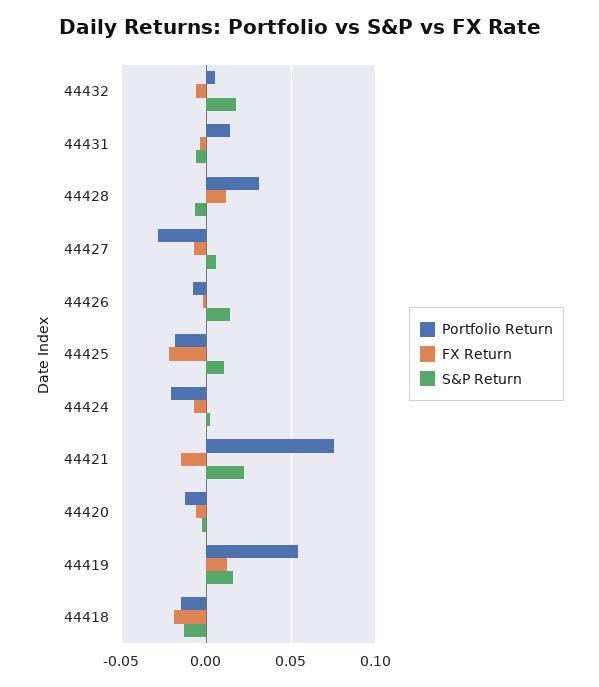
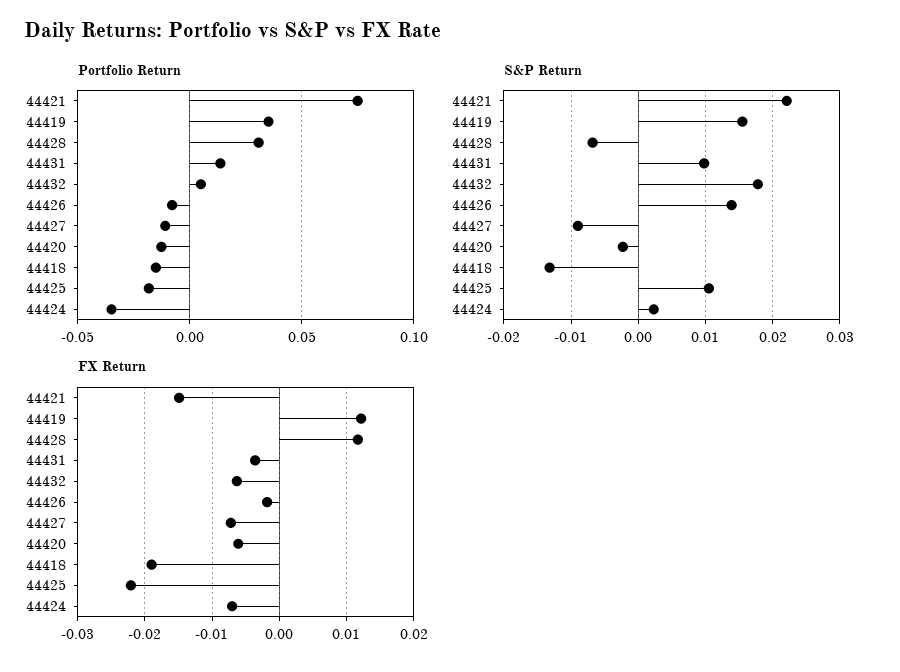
S&P Return, 44431: -0.005 -> 0.01
Portfolio Return, 44427: -0.03 -> -0.01
S&P Return, 44427: 0.005 -> -0.009
Portfolio Return, 44424: -0.02 -> -0.035
Portfolio Return, 44419: 0.055 -> 0.035

